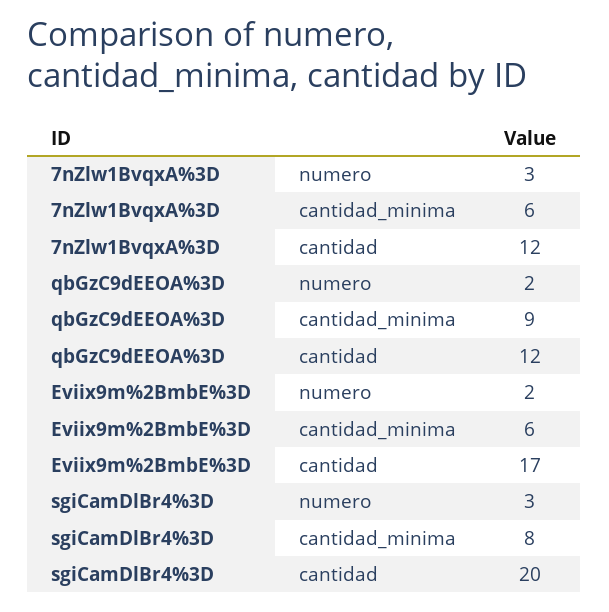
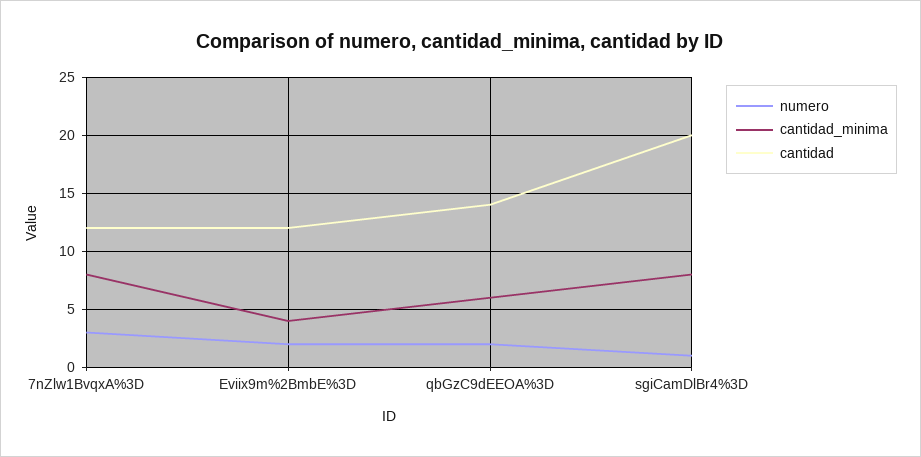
cantidad_minima, 7nZlw1BvqxA%3D: 6 -> 8
cantidad_minima, qbGzC9dEEOA%3D: 9 -> 6
cantidad, qbGzC9dEEOA%3D: 12 -> 14
cantidad_minima, Eviix9m%2BmbE%3D: 6 -> 4
cantidad, Eviix9m%2BmbE%3D: 17 -> 12
numero, sgiCamDlBr4%3D: 3 -> 1

